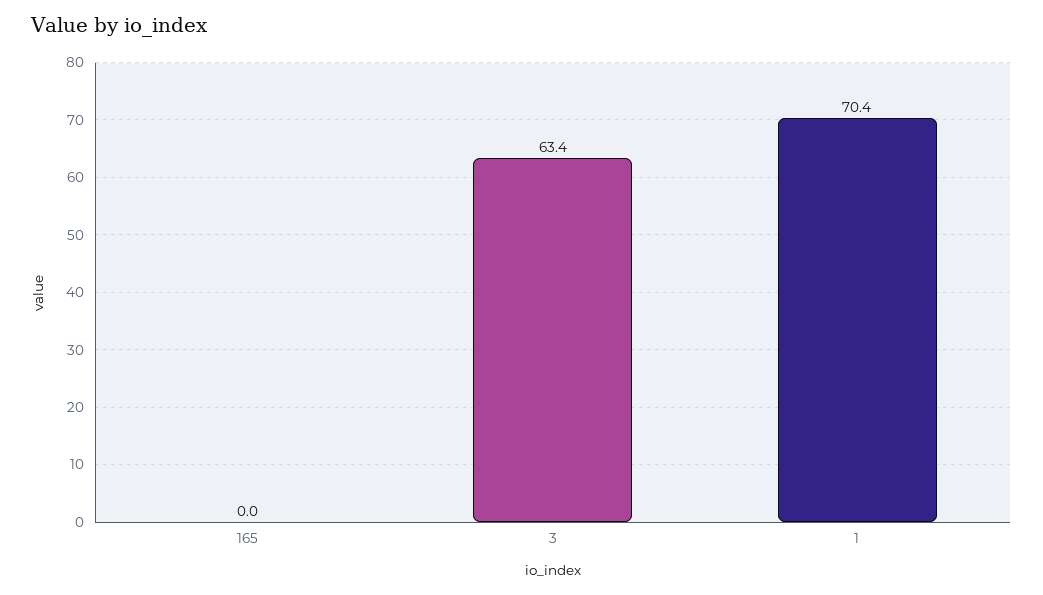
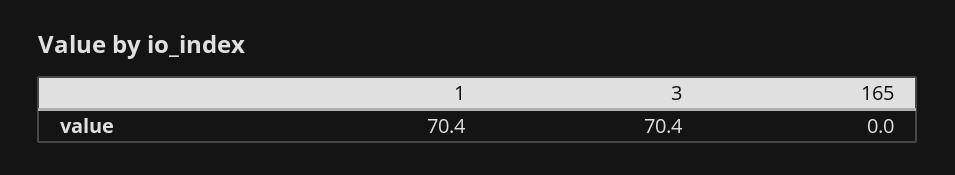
3: 63.4 -> 70.4

